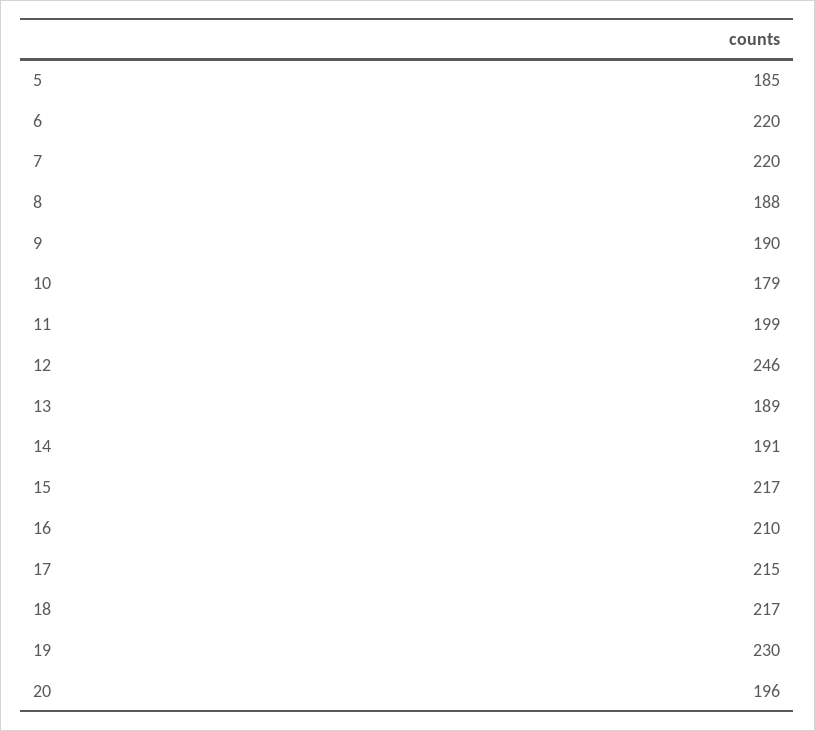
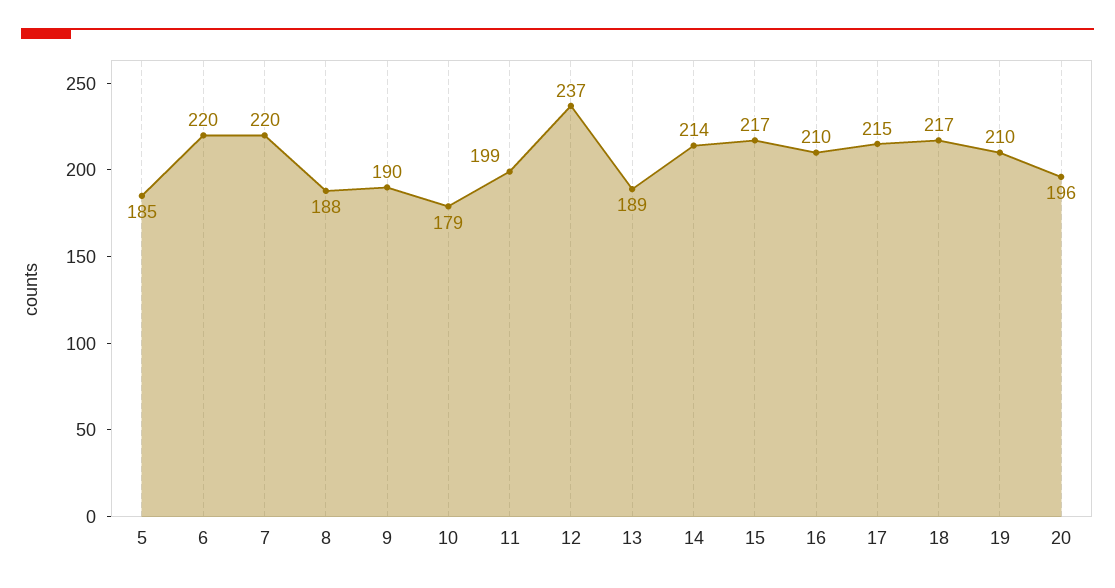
12: 246 -> 237
14: 191 -> 214
19: 230 -> 210

